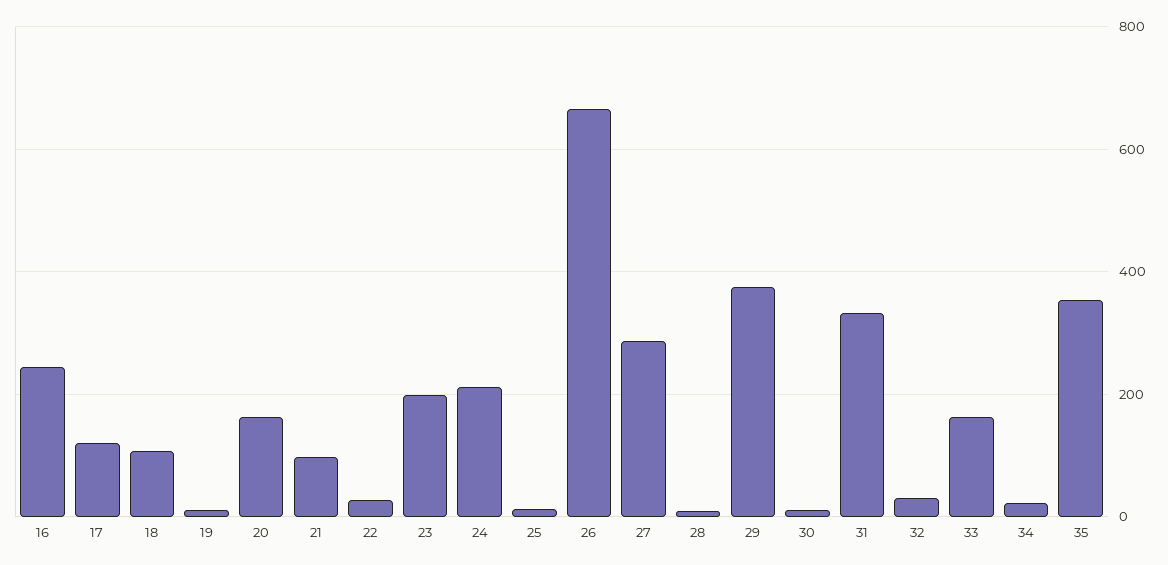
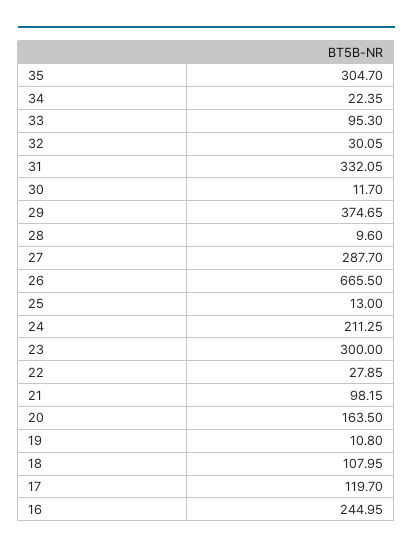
23: 200 -> 300
33: 160 -> 95.3
35: 360 -> 304.7

